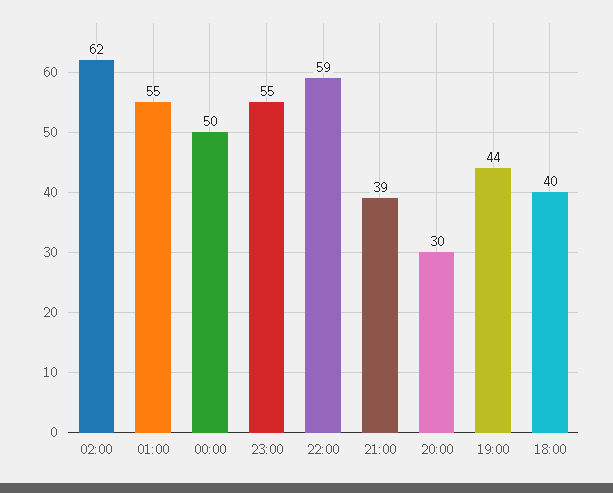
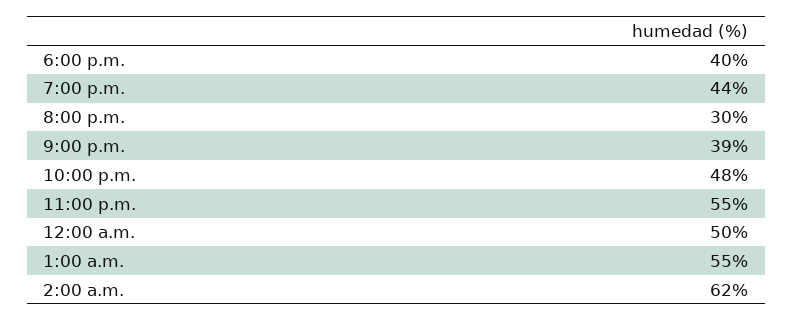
22:00: 59 -> 48

